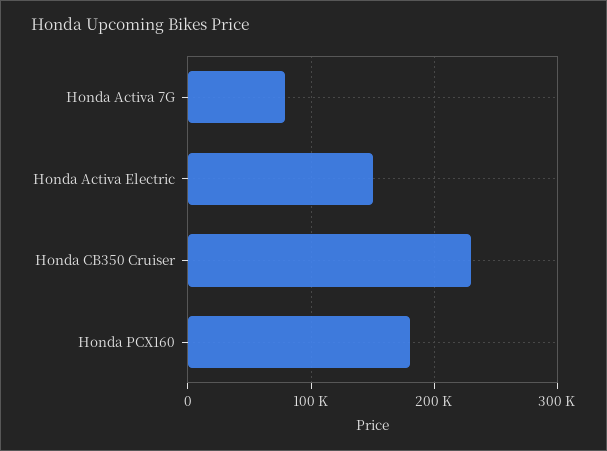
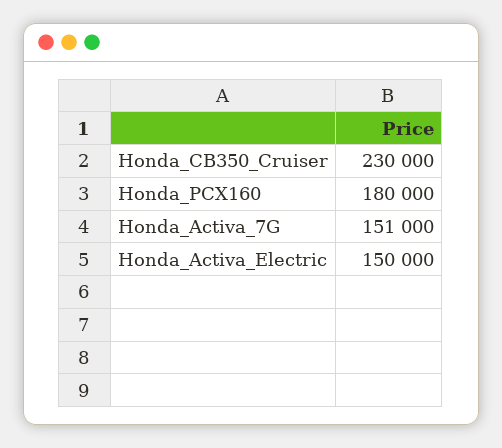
Honda Activa 7G: 80000 -> 151000

